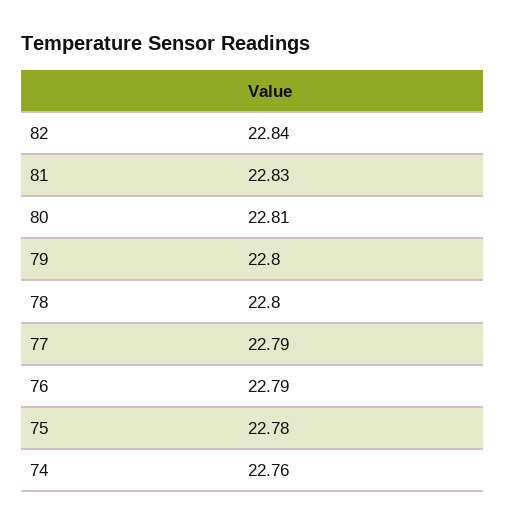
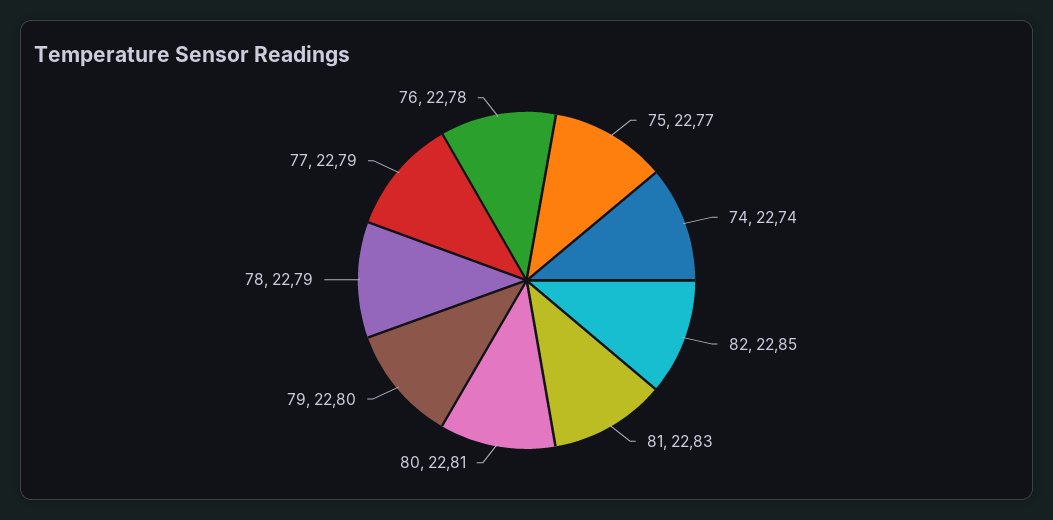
82: 22.84 -> 22.85
78: 22.8 -> 22.79
76: 22.79 -> 22.78
75: 22.78 -> 22.77
74: 22.76 -> 22.74

